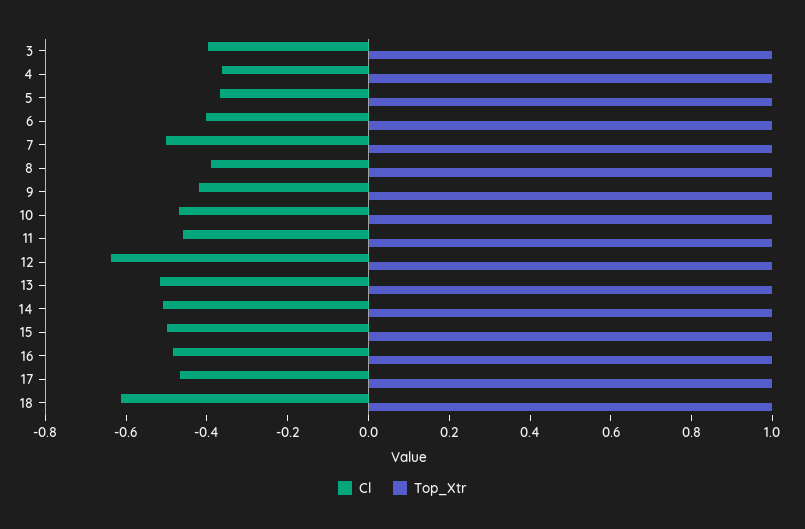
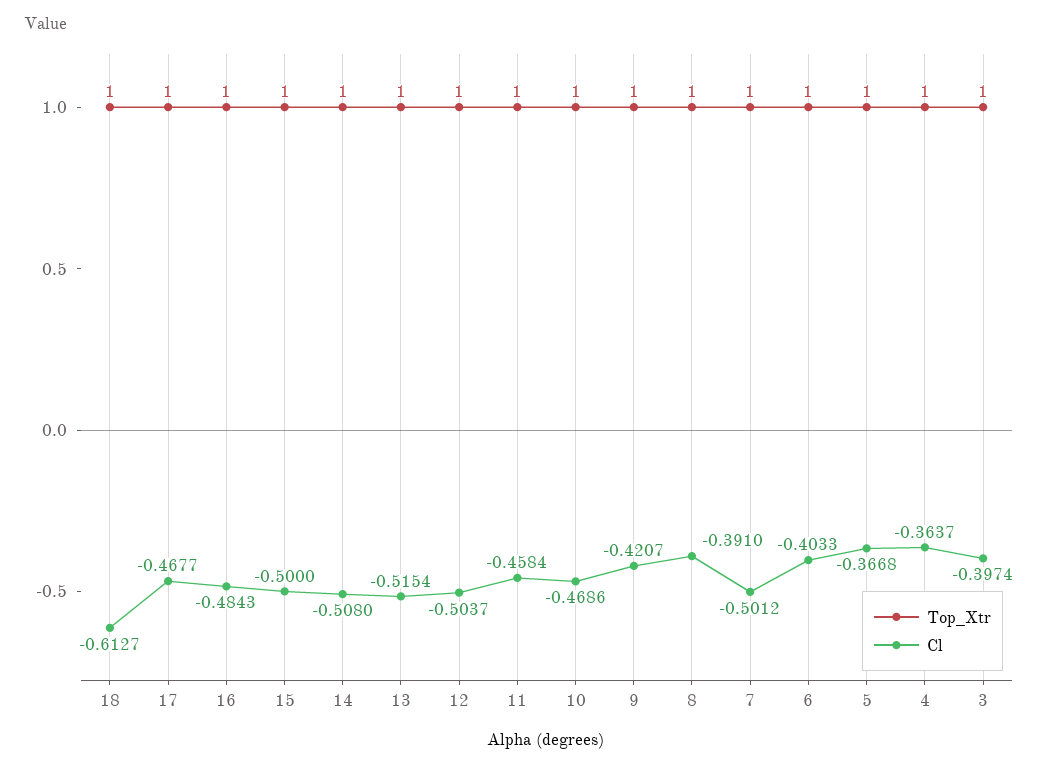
Cl, 12: -0.65 -> -0.5037

